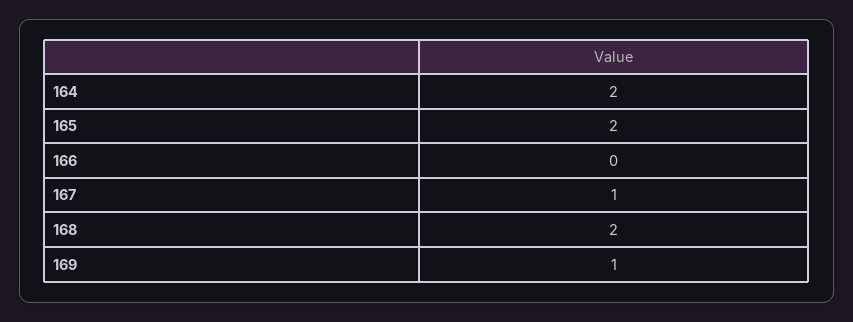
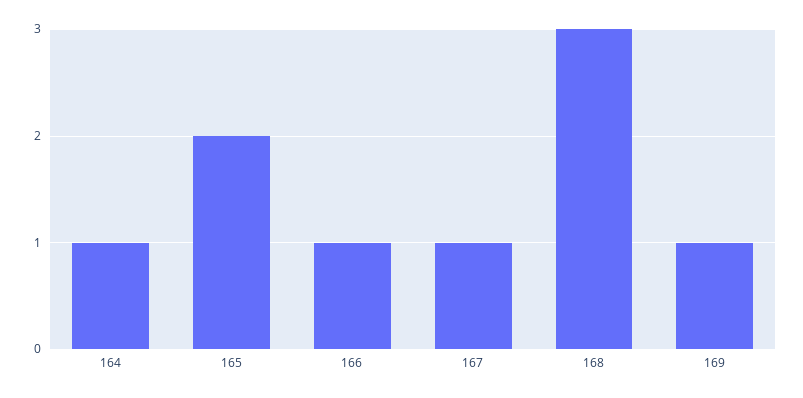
164: 2 -> 1
166: 0 -> 1
168: 2 -> 3

